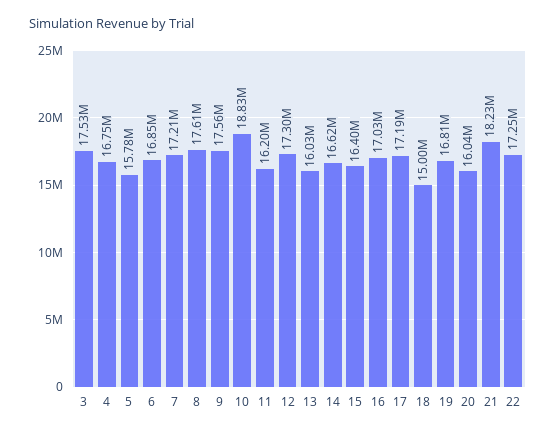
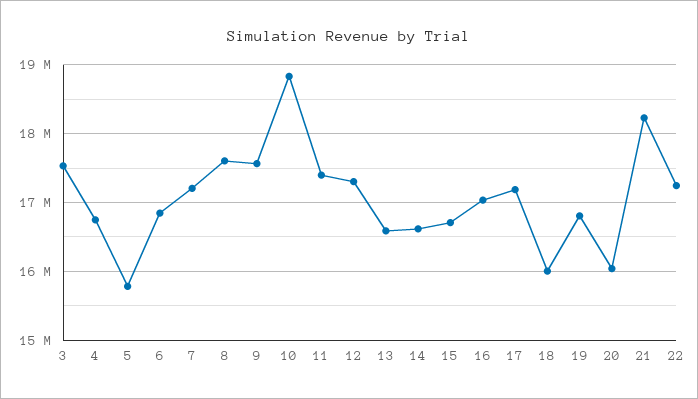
11: 16200000 -> 17400000
13: 16030000 -> 16600000
15: 16400000 -> 16700000
18: 15000000 -> 16000000

